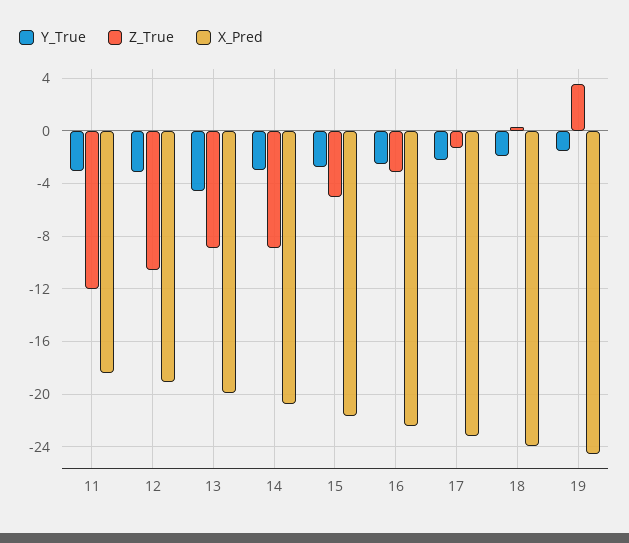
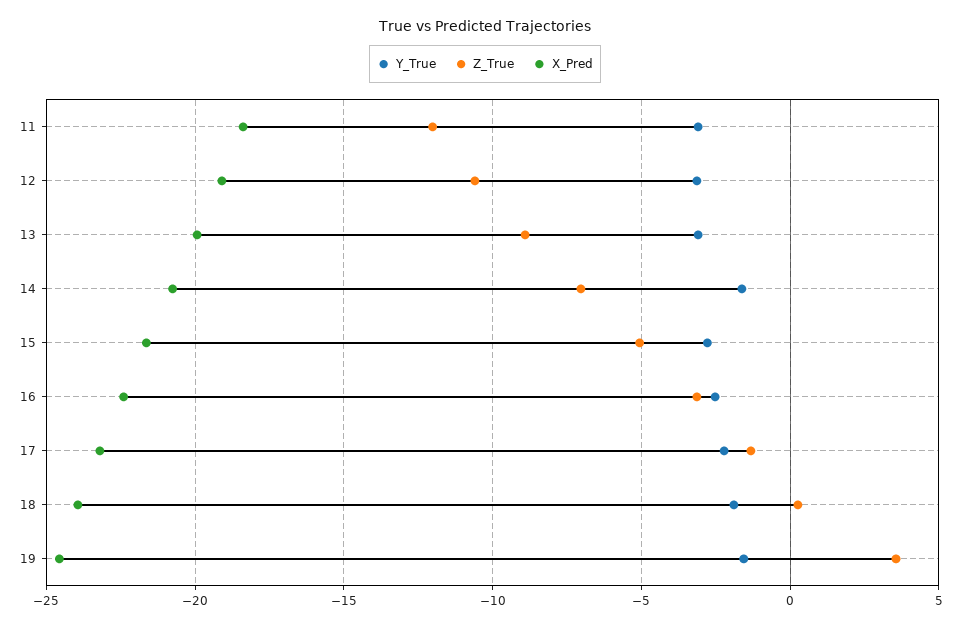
Y_True, 13: -4.5 -> -3
Y_True, 14: -3 -> -1.5
Z_True, 14: -9 -> -7

